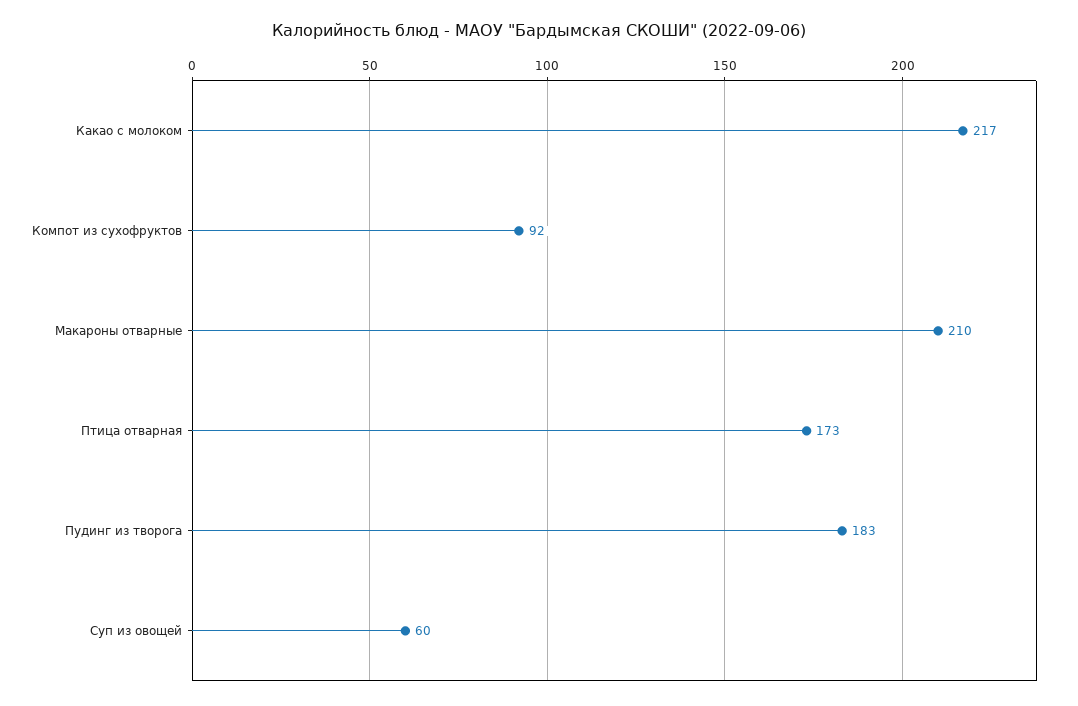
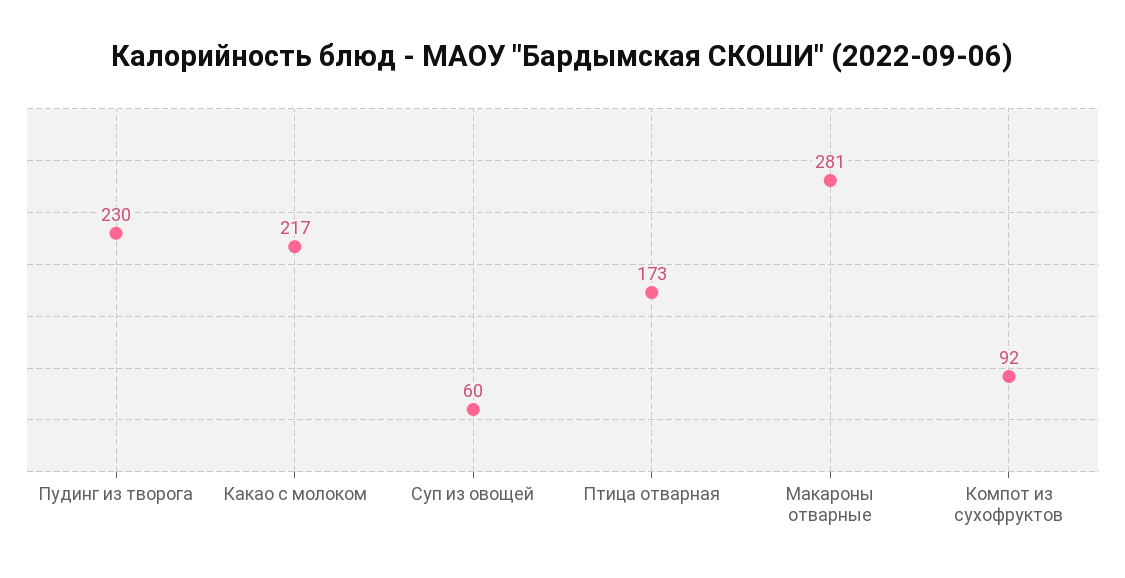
Макароны отварные: 210 -> 281
Пудинг из творога: 183 -> 230

